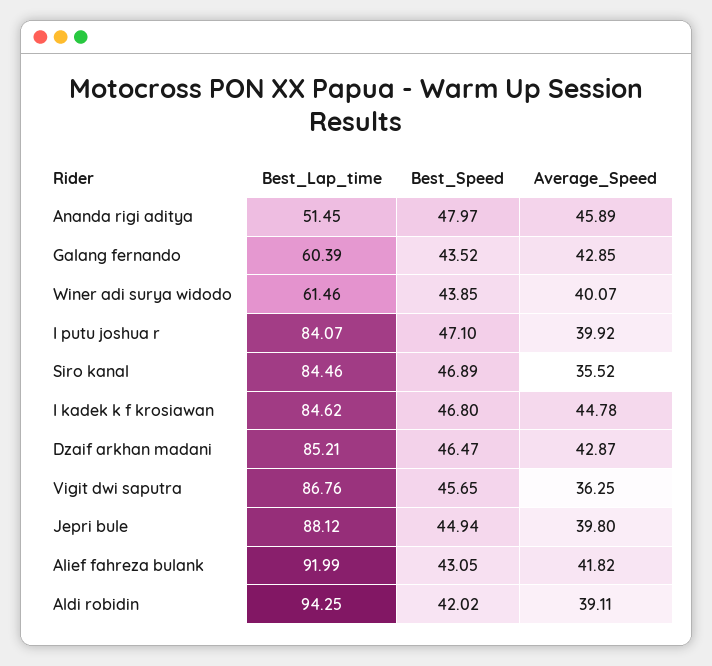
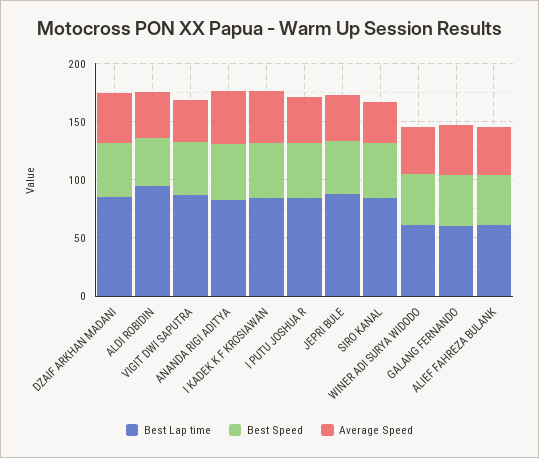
Best_Lap_time, Ananda rigi aditya: 51.45 -> 80
Best_Lap_time, Alief fahreza bulank: 91.99 -> 60

